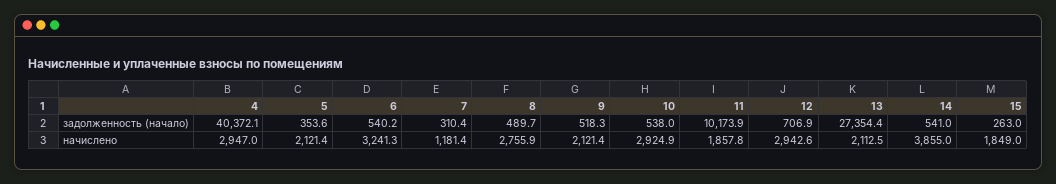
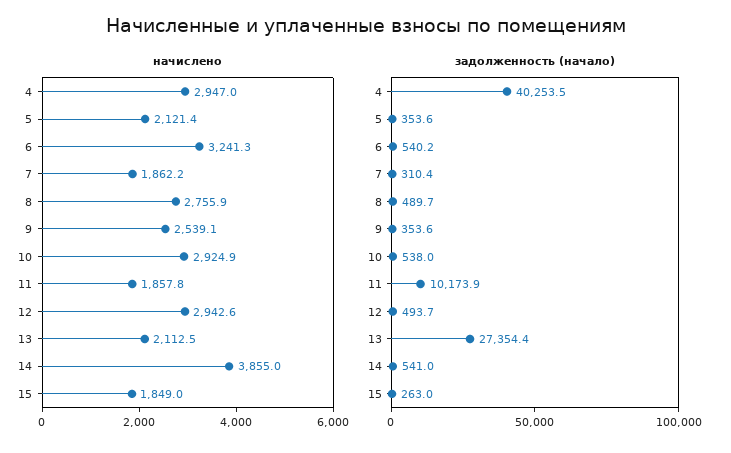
задолженность (начало), 4: 40372.1 -> 40253.5
задолженность (начало), 9: 518.3 -> 353.6
задолженность (начало), 12: 706.9 -> 493.7
начислено, 7: 1181.4 -> 1862.2
начислено, 9: 2121.4 -> 2539.1

